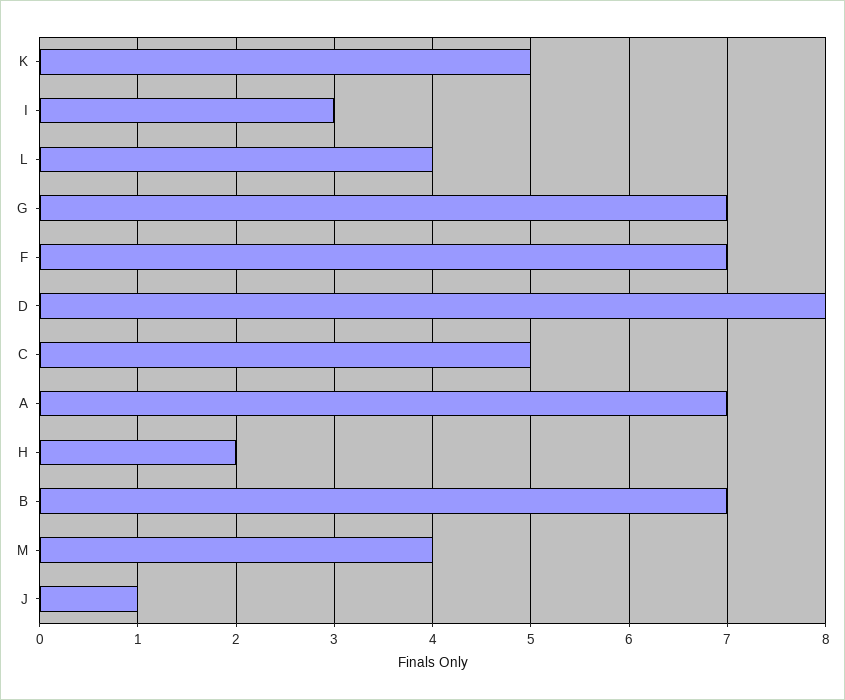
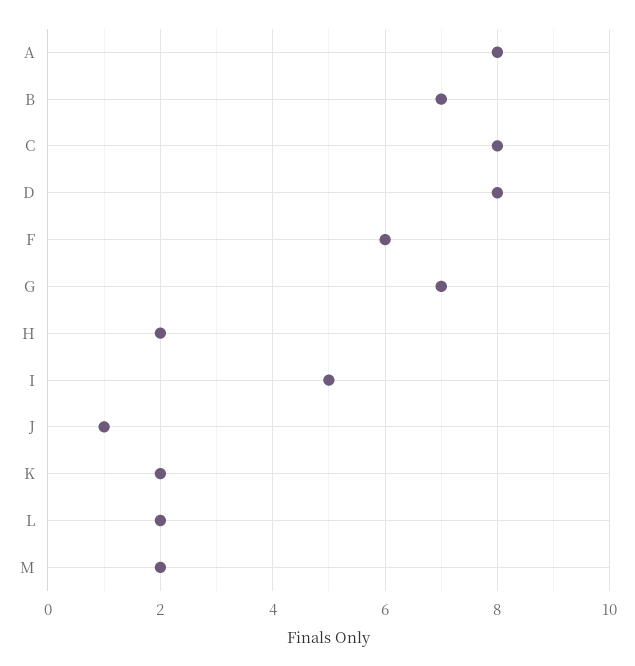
K: 5 -> 2
I: 3 -> 5
L: 4 -> 2
F: 7 -> 6
C: 5 -> 8
A: 7 -> 8
M: 4 -> 2

